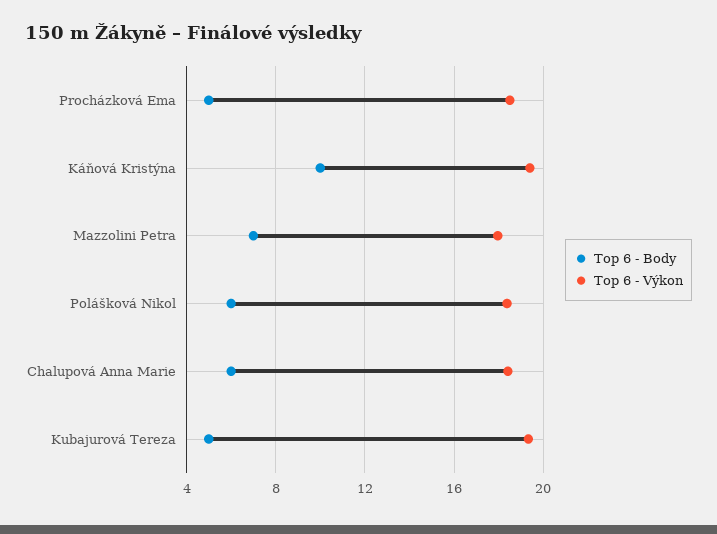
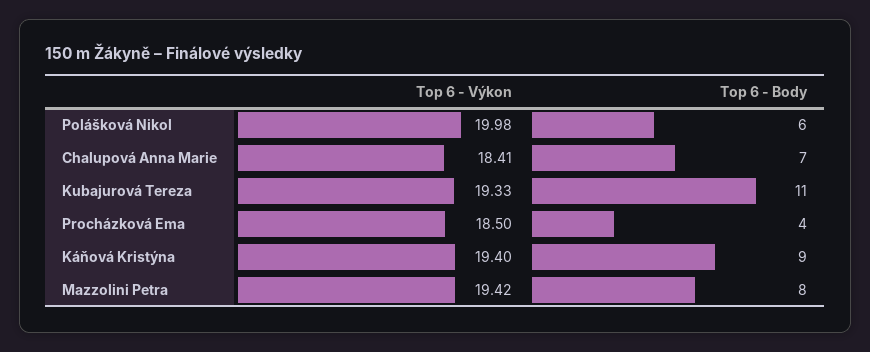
Top 6 - Body, Procházková Ema: 5 -> 4
Top 6 - Body, Káňová Kristýna: 10 -> 9
Top 6 - Body, Mazzolini Petra: 7 -> 8
Top 6 - Výkon, Mazzolini Petra: 18 -> 19.42
Top 6 - Výkon, Polášková Nikol: 18.5 -> 19.98
Top 6 - Body, Chalupová Anna Marie: 6 -> 7
Top 6 - Body, Kubajurová Tereza: 5 -> 11

